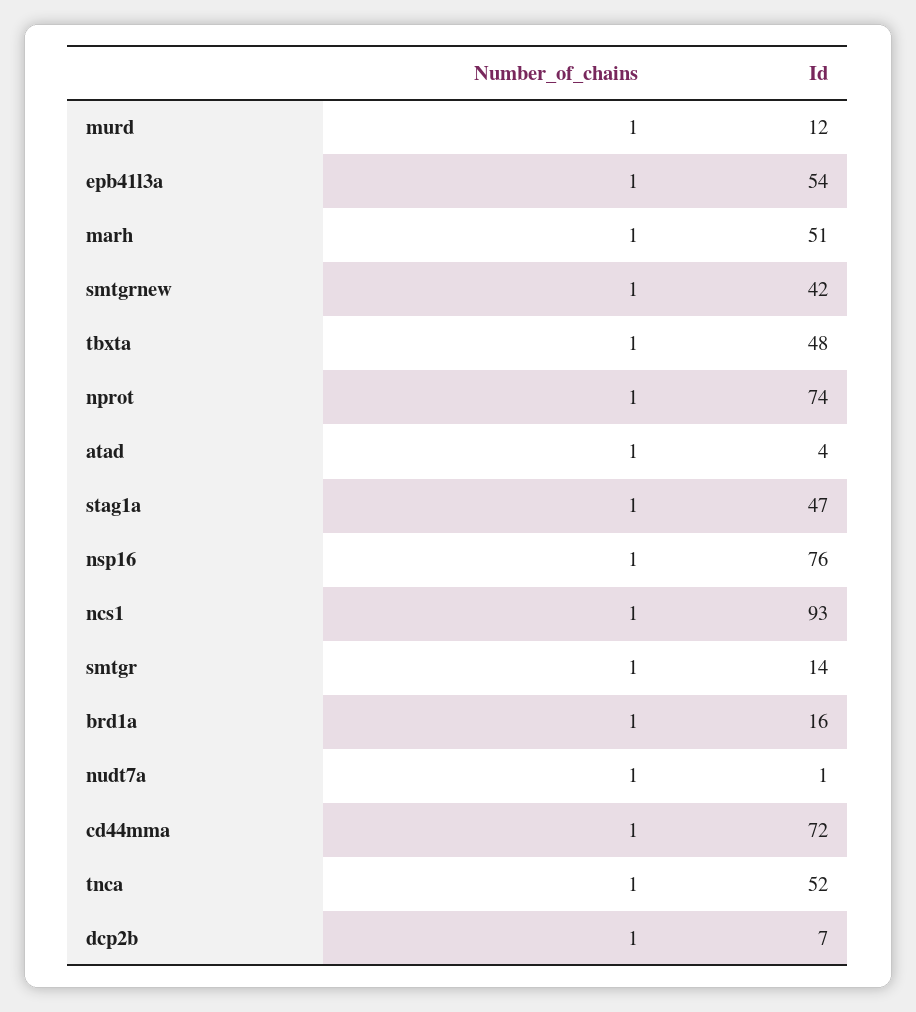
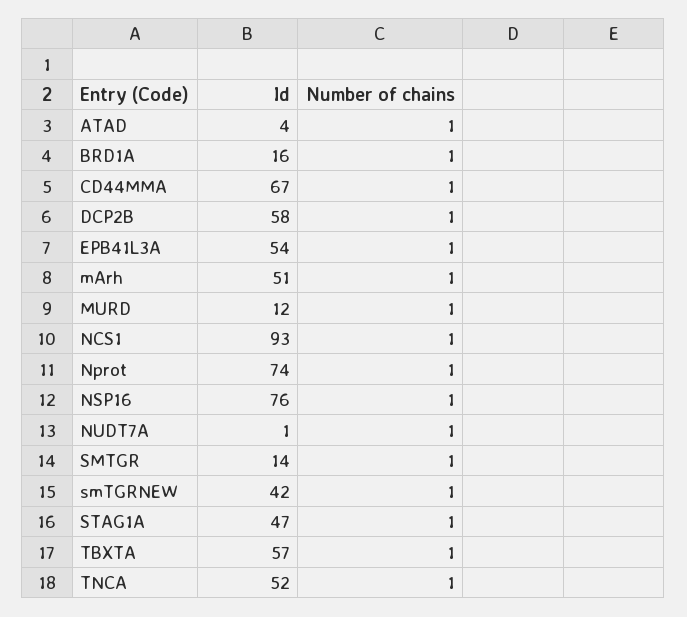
Id, tbxta: 48 -> 57
Id, cd44mma: 72 -> 67
Id, dcp2b: 7 -> 58

